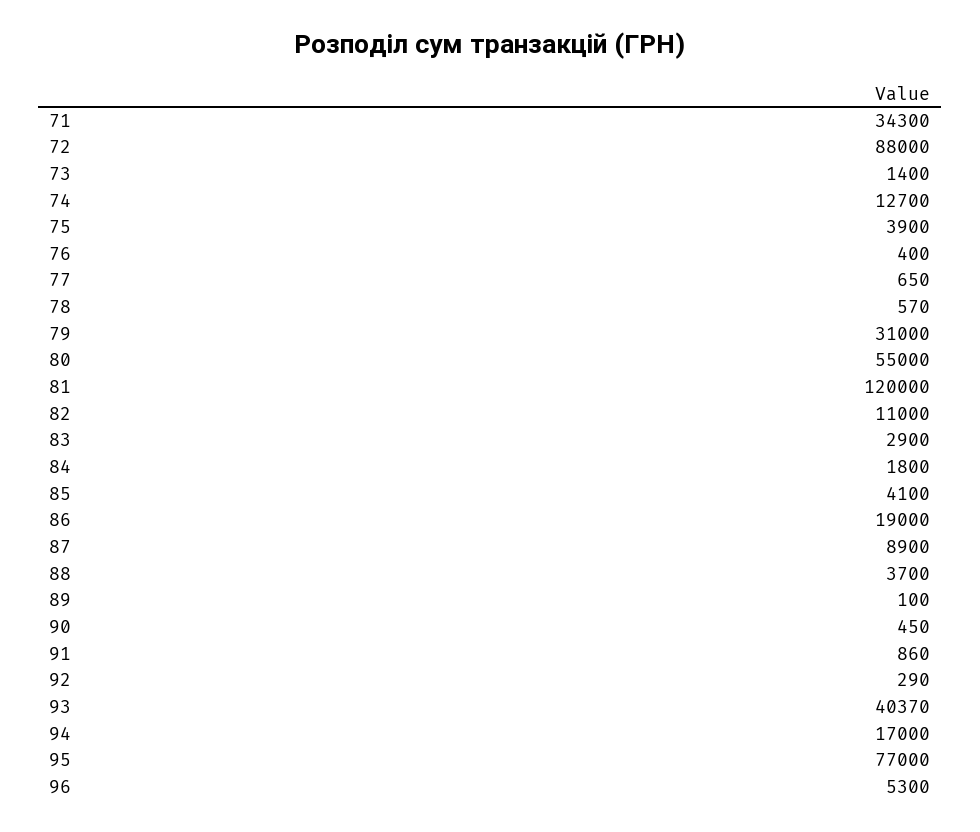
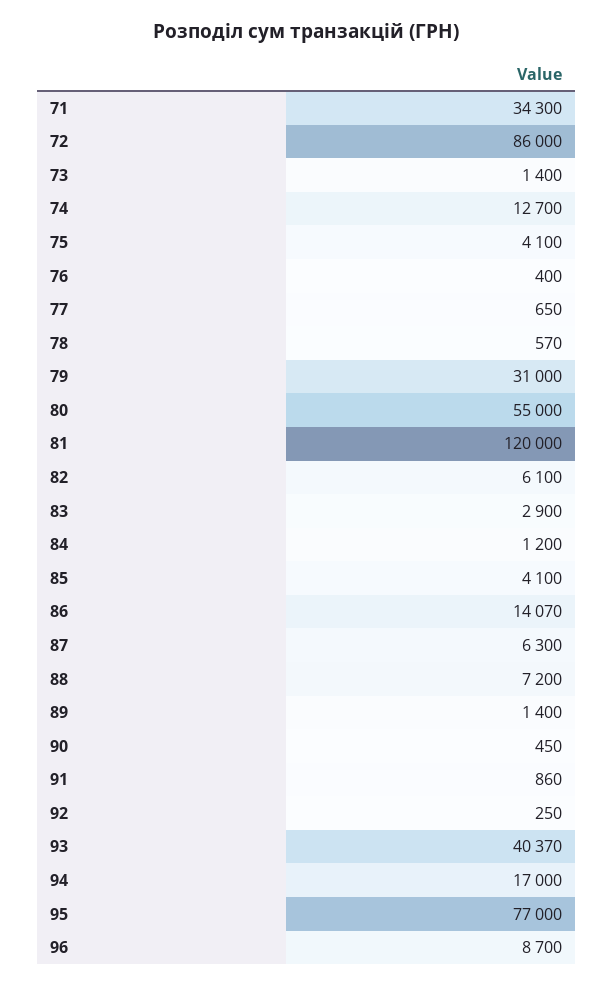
72: 88000 -> 86000
75: 3900 -> 4100
82: 11000 -> 6100
84: 1800 -> 1200
86: 19000 -> 14070
87: 8900 -> 6300
88: 3700 -> 7200
89: 100 -> 1400
92: 290 -> 250
96: 5300 -> 8700

